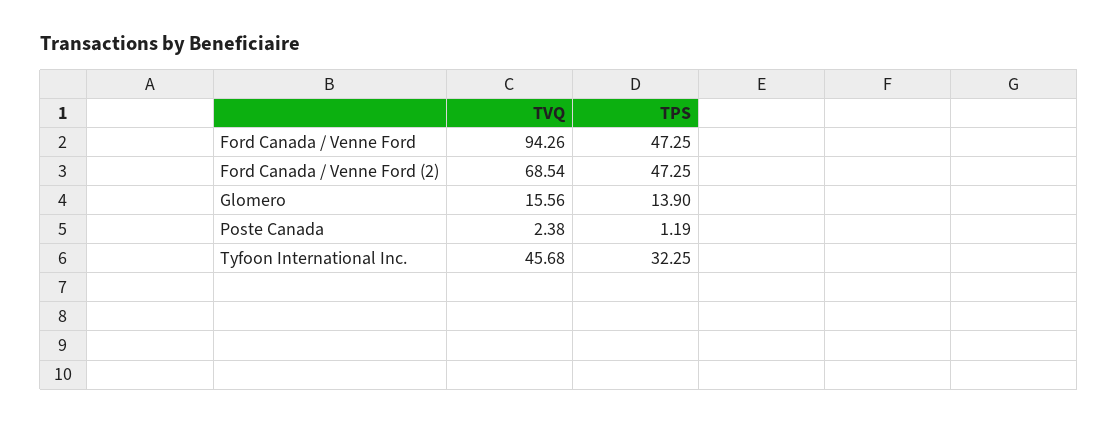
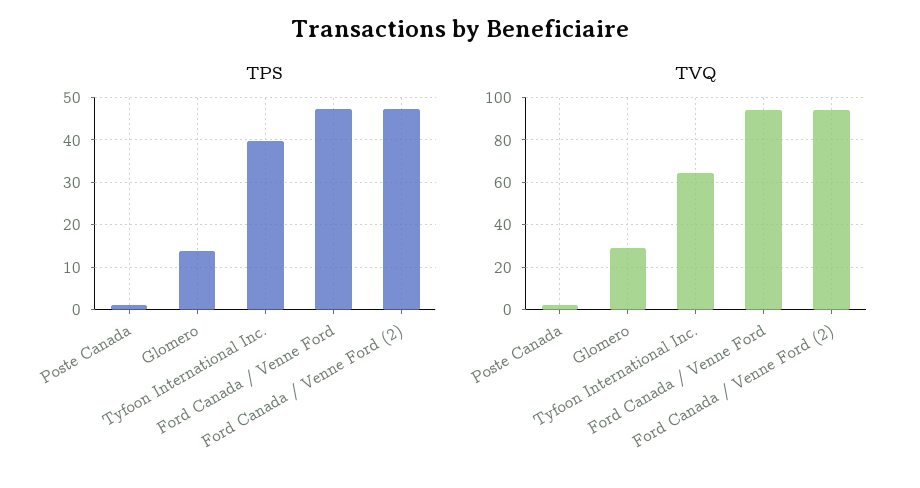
TVQ, Ford Canada / Venne Ford (2): 68.54 -> 95
TVQ, Glomero: 15.56 -> 30
TVQ, Tyfoon International Inc.: 45.68 -> 65
TPS, Tyfoon International Inc.: 32.25 -> 40

